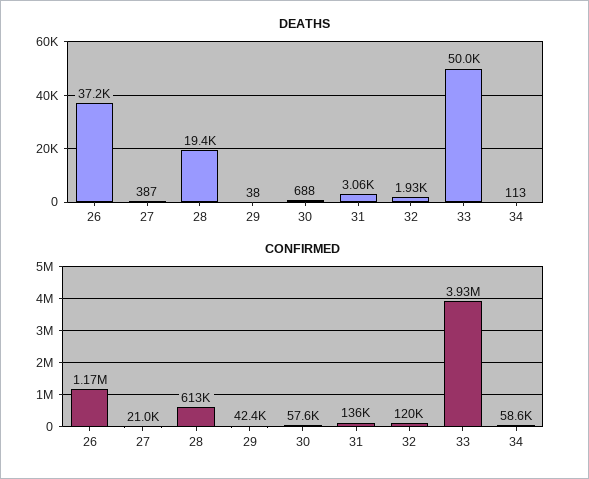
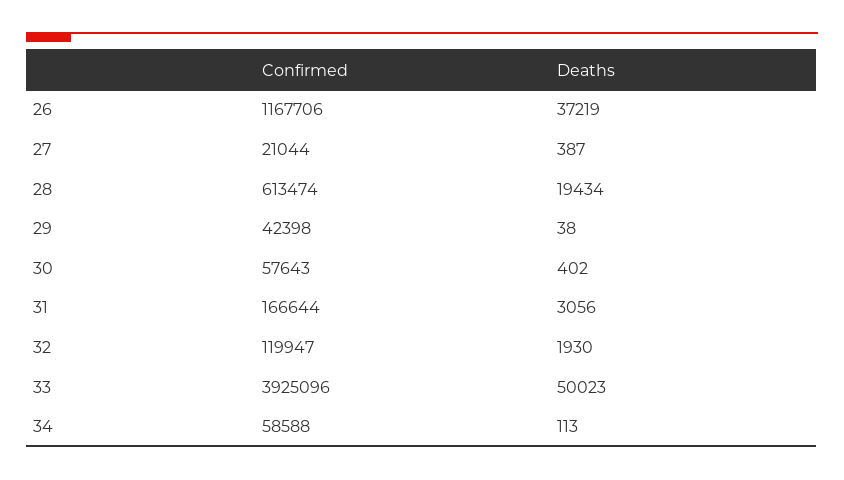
DEATHS, 30: 688 -> 402
CONFIRMED, 31: 136000 -> 166644

